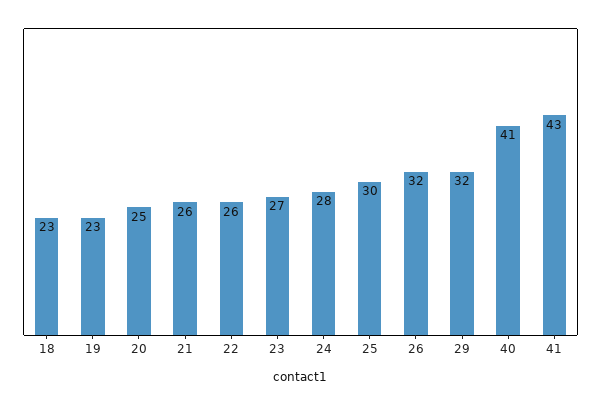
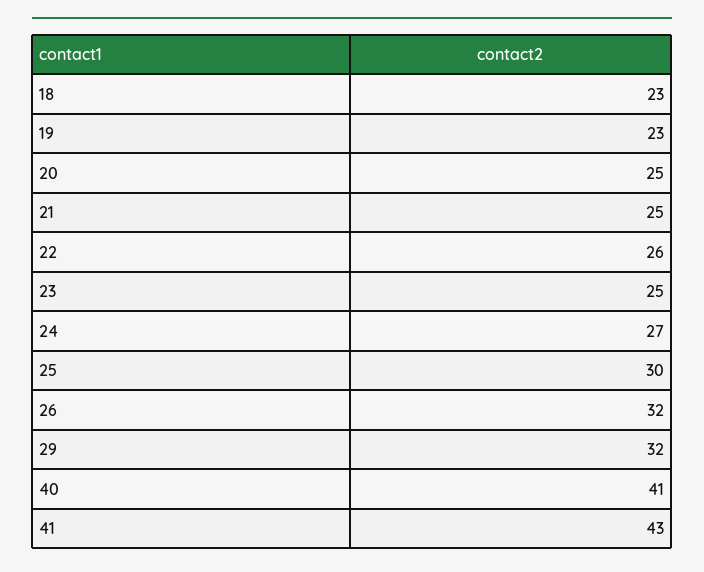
21: 26 -> 25
23: 27 -> 25
24: 28 -> 27

